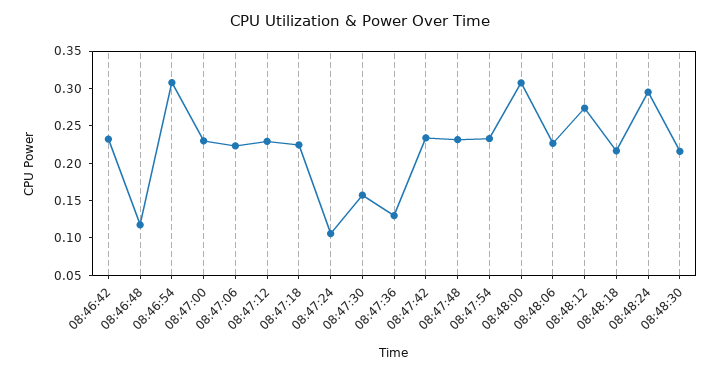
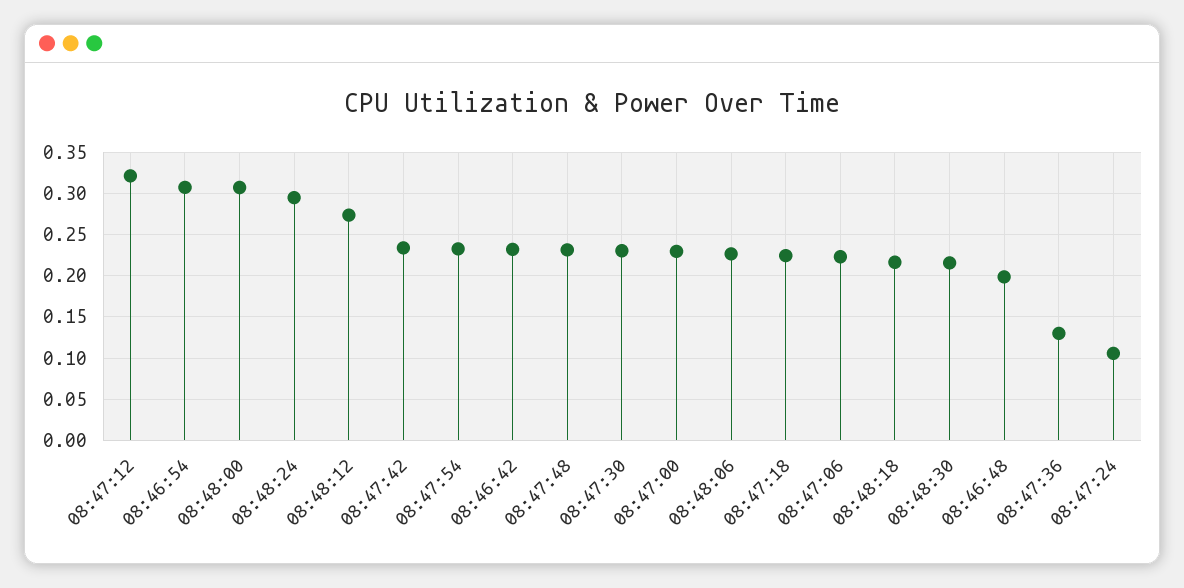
08:46:48: 0.125 -> 0.2
08:47:12: 0.225 -> 0.32
08:47:30: 0.15 -> 0.23

